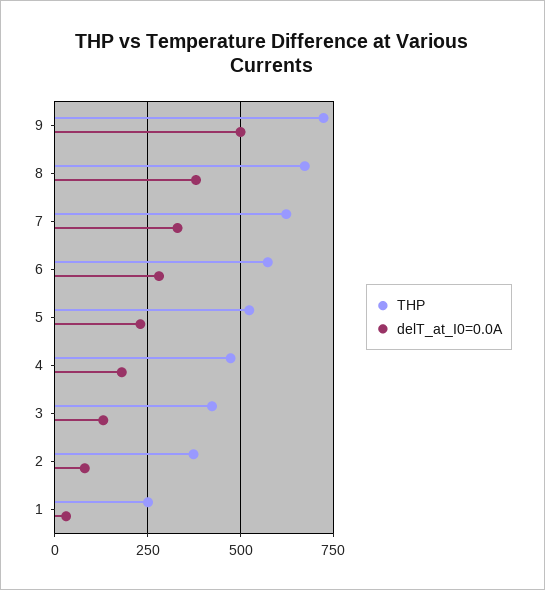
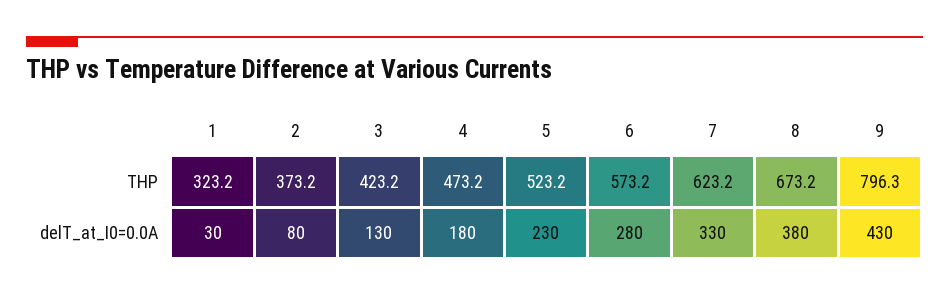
THP, 9: 725 -> 796.3
delT_at_I0=0.0A, 9: 500 -> 430
THP, 1: 250 -> 323.2

